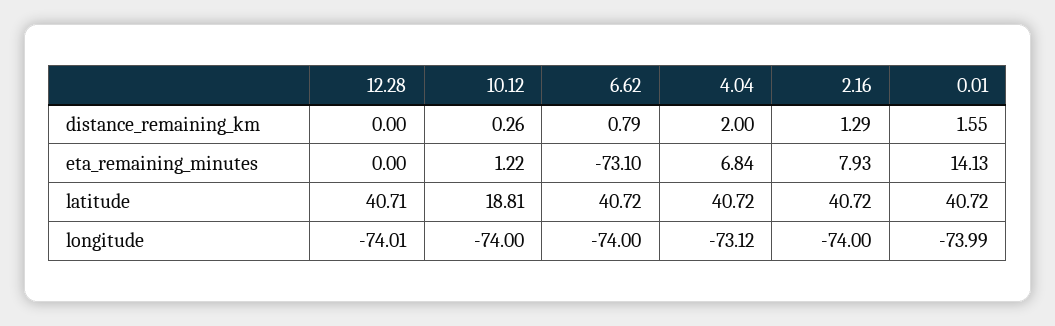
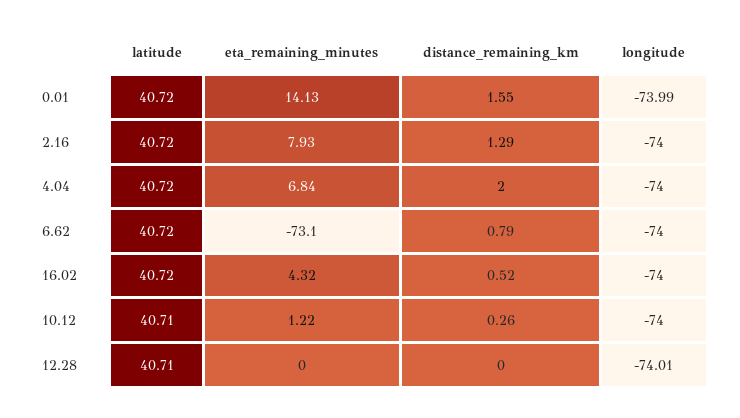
10.12, latitude: 18.81 -> 40.71
4.04, longitude: -73.12 -> -74
16.02, latitude: none -> 40.72
16.02, eta_remaining_minutes: none -> 4.32
16.02, distance_remaining_km: none -> 0.52
16.02, longitude: none -> -74

